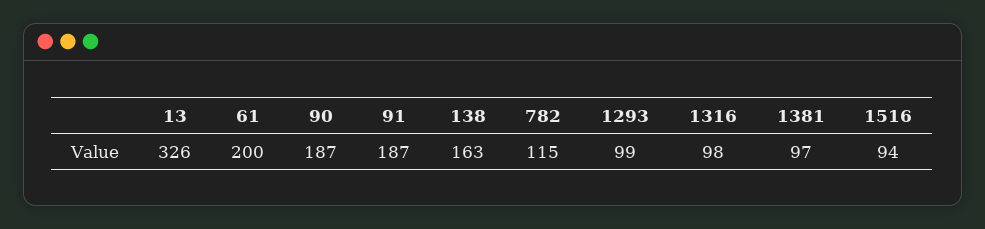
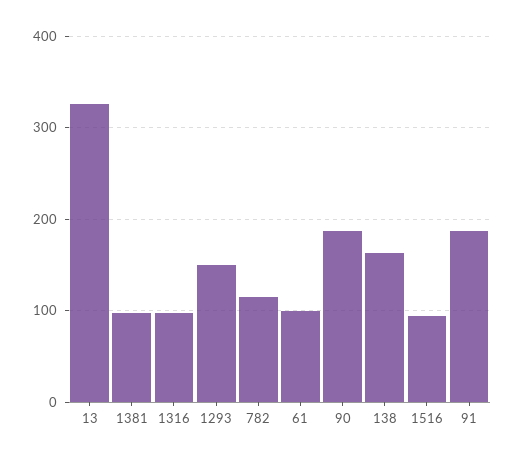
61: 200 -> 100
1293: 99 -> 150

